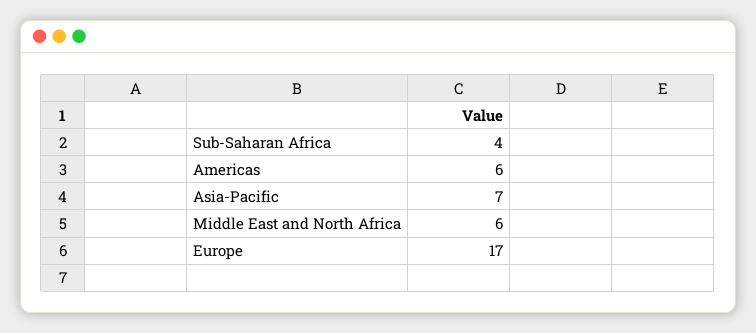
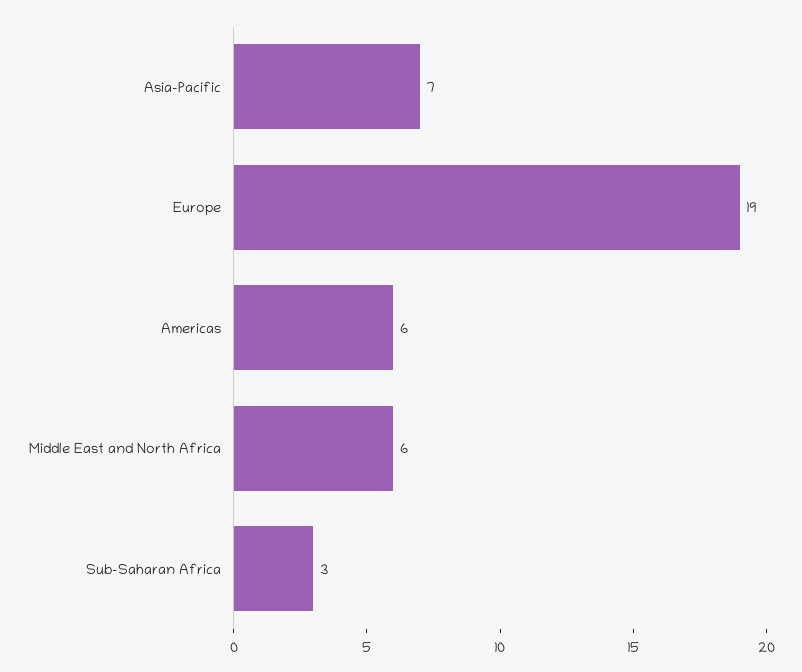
Sub-Saharan Africa: 4 -> 3
Europe: 17 -> 19

